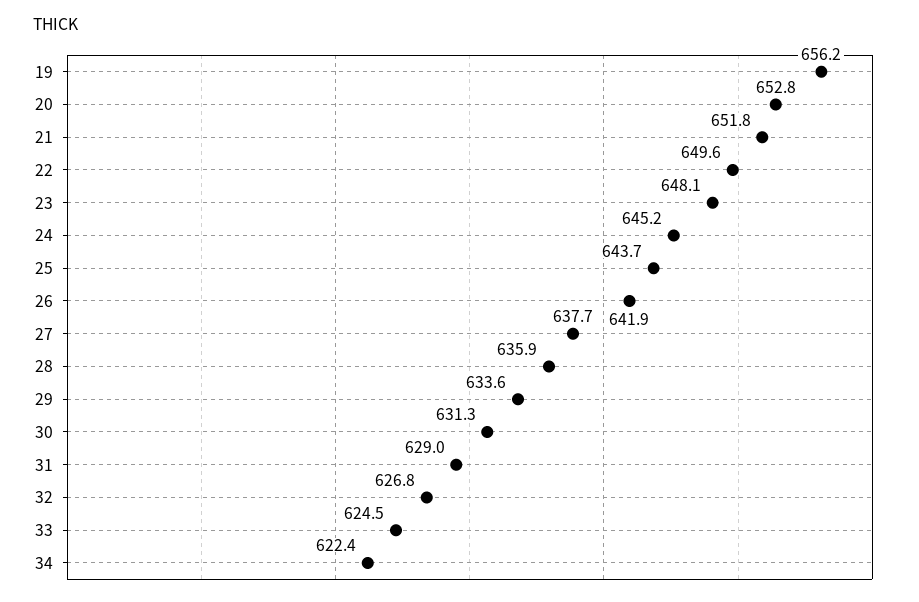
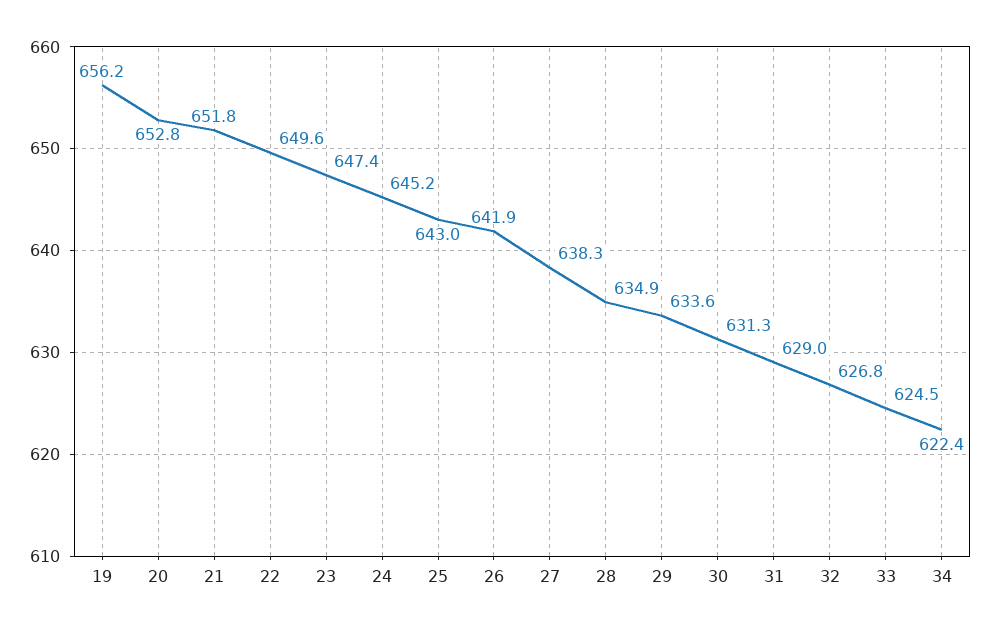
23: 648.1 -> 647.4
25: 643.7 -> 643
27: 637.7 -> 638.3
28: 635.9 -> 634.9

